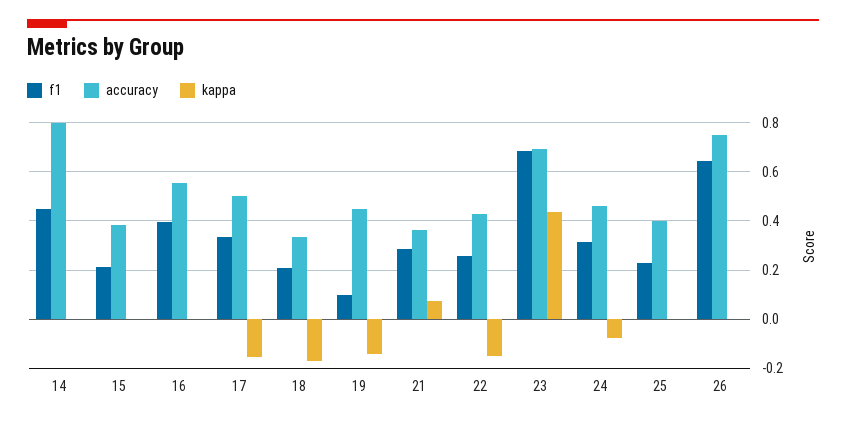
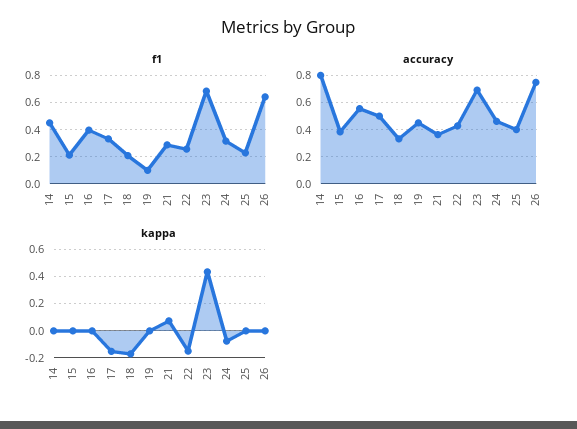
kappa, 19: -0.15 -> 0

